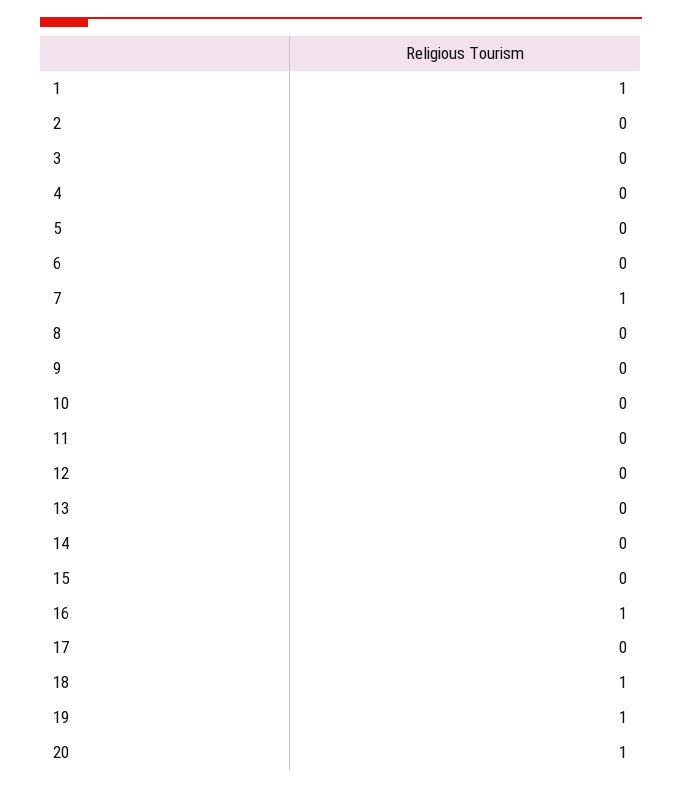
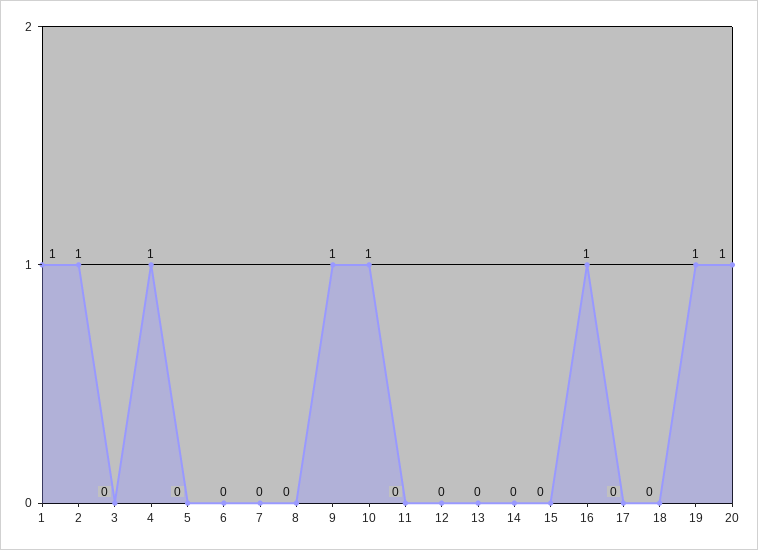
2: 0 -> 1
4: 0 -> 1
7: 1 -> 0
9: 0 -> 1
10: 0 -> 1
18: 1 -> 0

